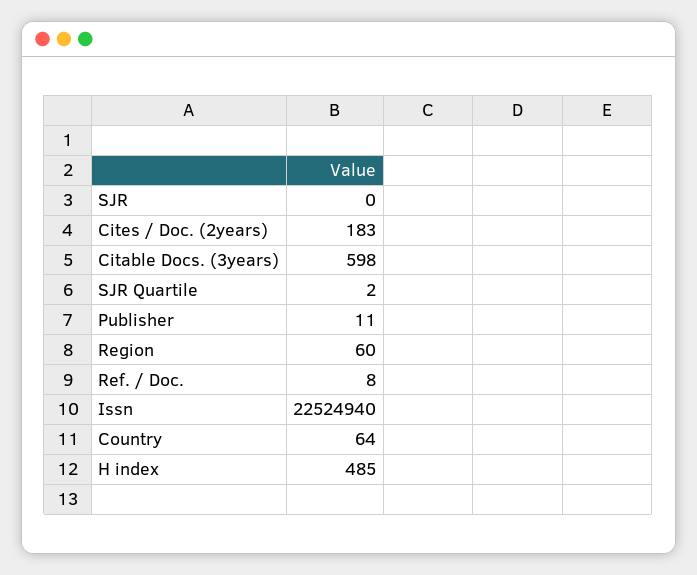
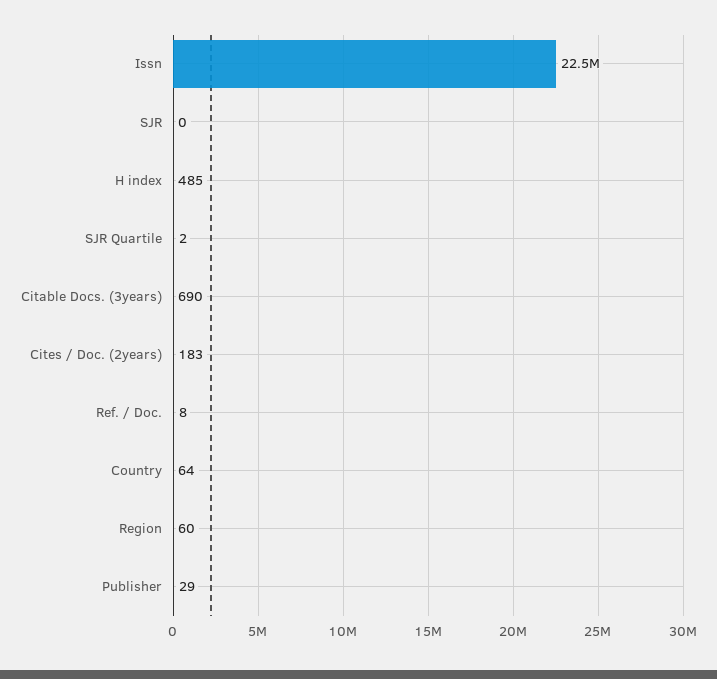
Citable Docs. (3years): 598 -> 690
Publisher: 11 -> 29

